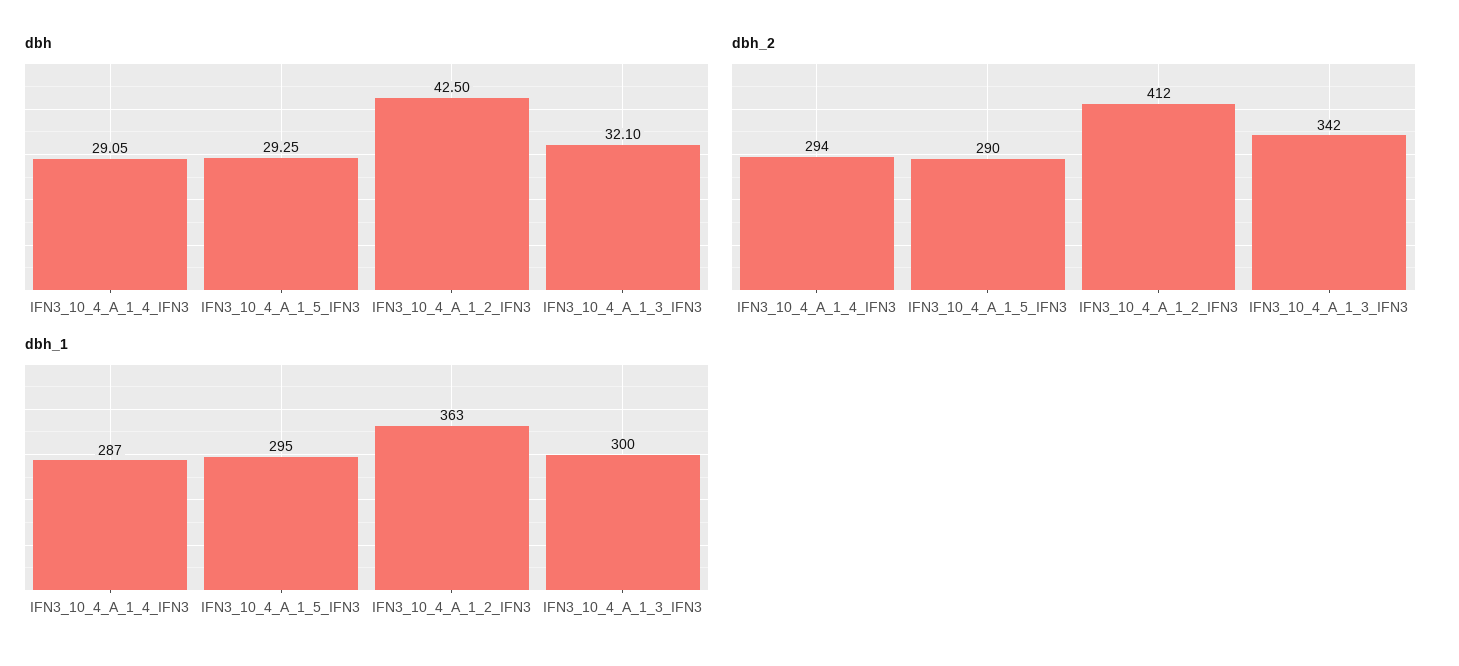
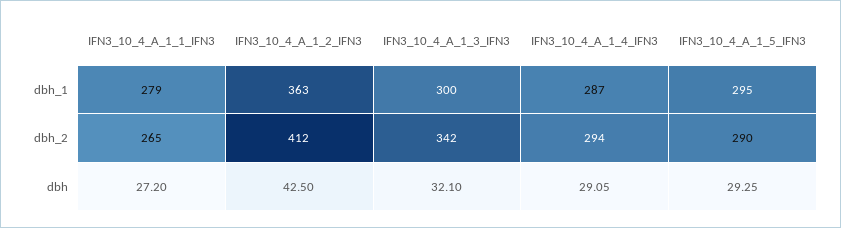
dbh_1, IFN3_10_4_A_1_1_IFN3: none -> 279
dbh_2, IFN3_10_4_A_1_1_IFN3: none -> 265
dbh, IFN3_10_4_A_1_1_IFN3: none -> 27.2

